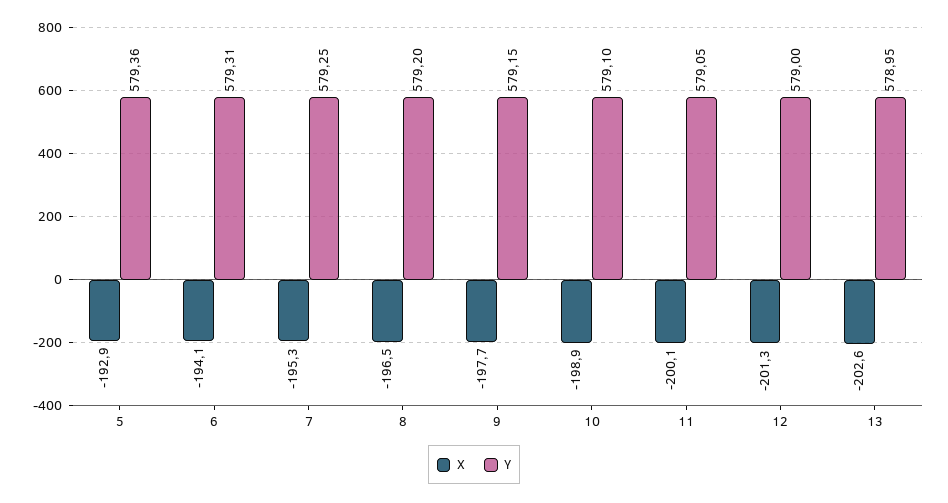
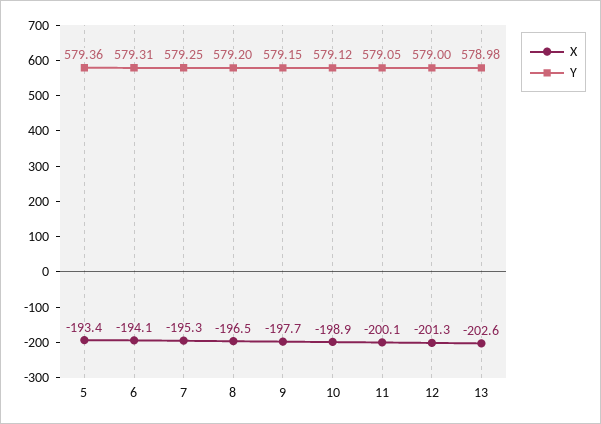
X, 5: -192.9 -> -193.4
Y, 10: 579.1 -> 579.12
Y, 13: 578.95 -> 578.98

